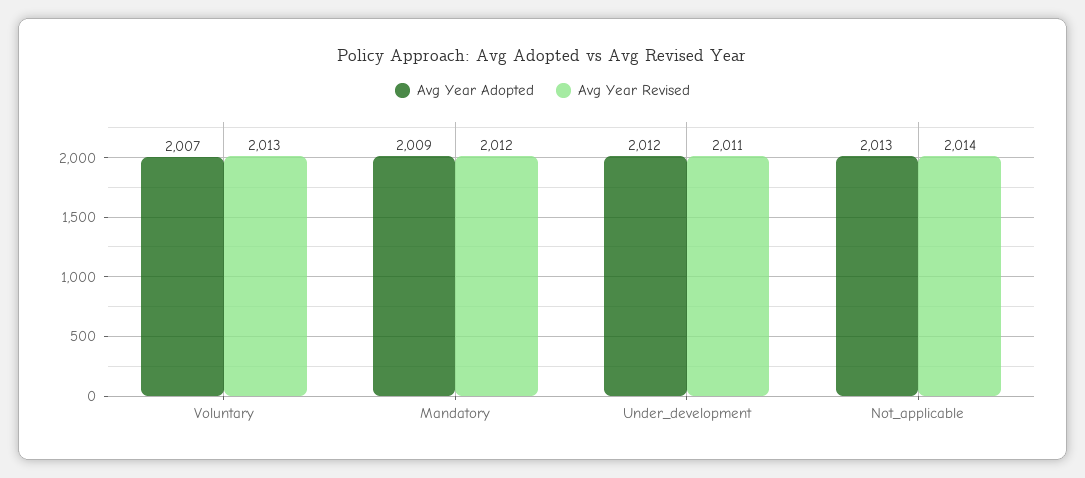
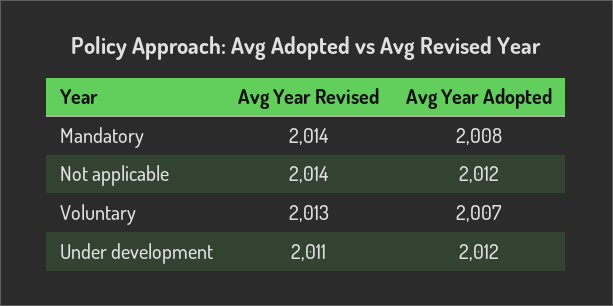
Avg Year Adopted, Mandatory: 2009 -> 2008
Avg Year Revised, Mandatory: 2012 -> 2014
Avg Year Adopted, Not_applicable: 2013 -> 2012

